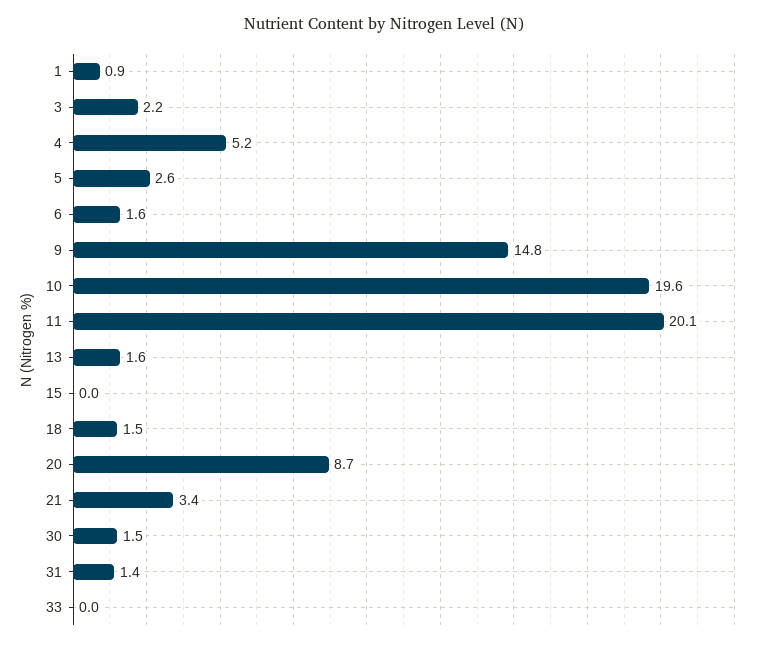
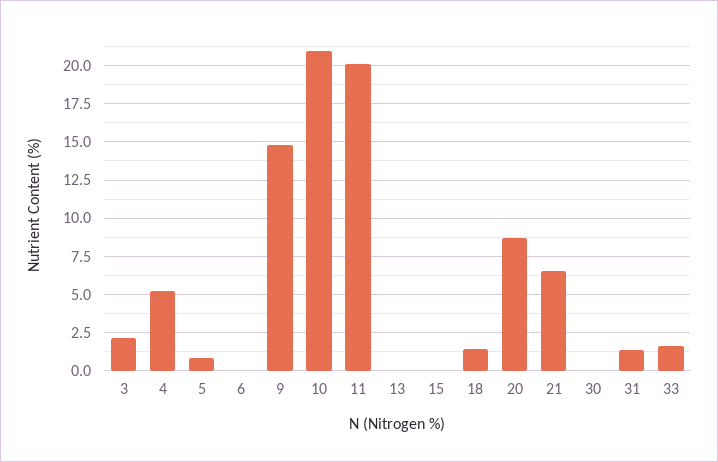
1: 0.9 -> none
5: 2.6 -> 1
6: 1.6 -> 0
10: 19.6 -> 21
13: 1.6 -> 0
21: 3.4 -> 6.5
30: 1.5 -> 0
33: 0 -> 1.5

